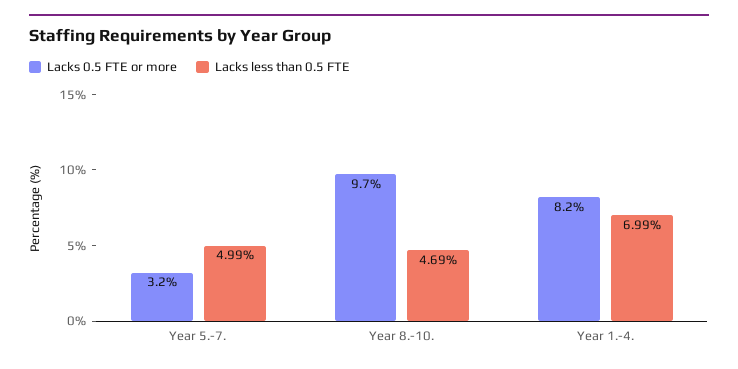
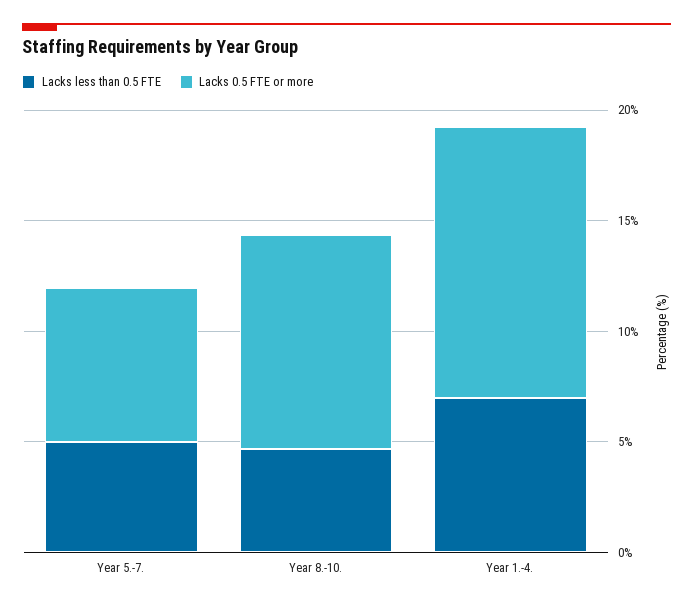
Lacks 0.5 FTE or more, Year 5.-7.: 3.2 -> 7
Lacks 0.5 FTE or more, Year 1.-4.: 8.2 -> 12

